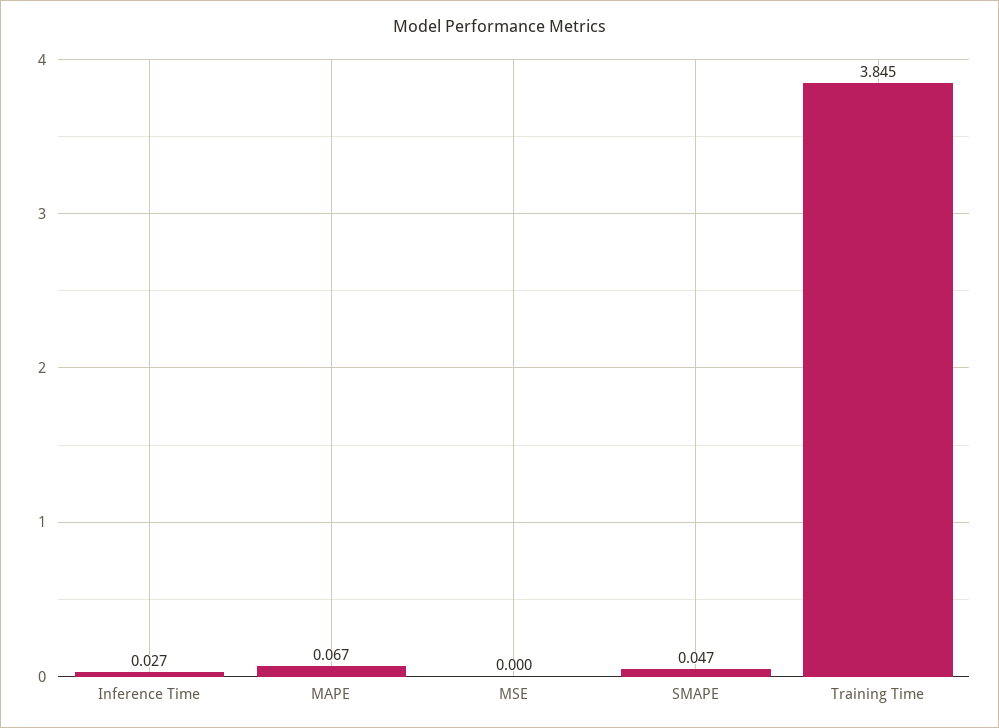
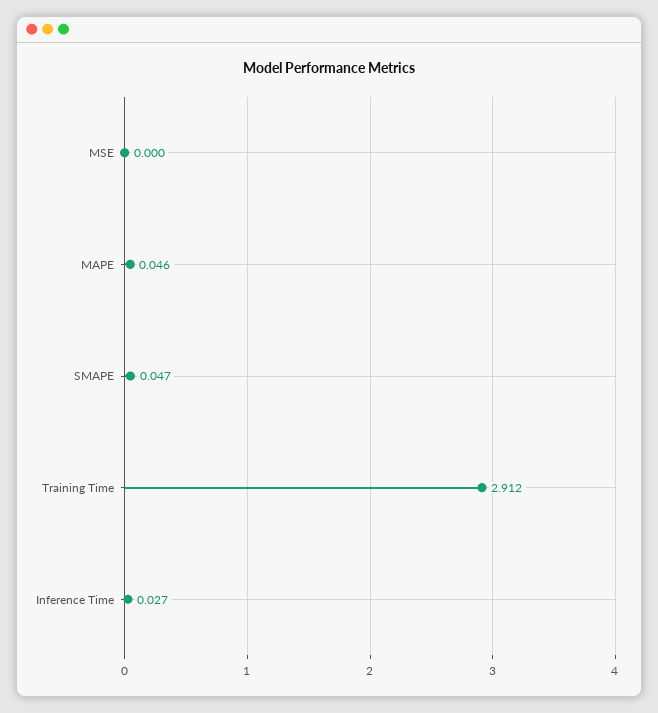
MAPE: 0.067 -> 0.046
Training Time: 3.845 -> 2.912

